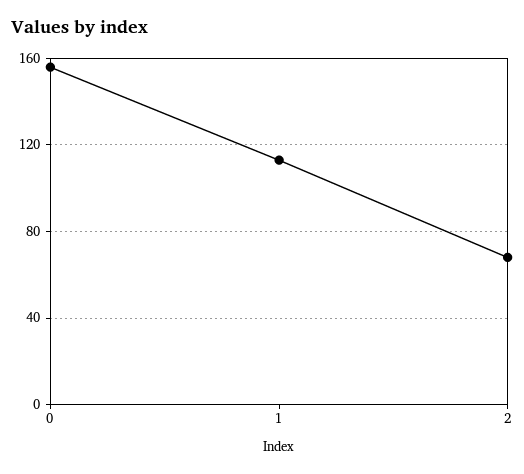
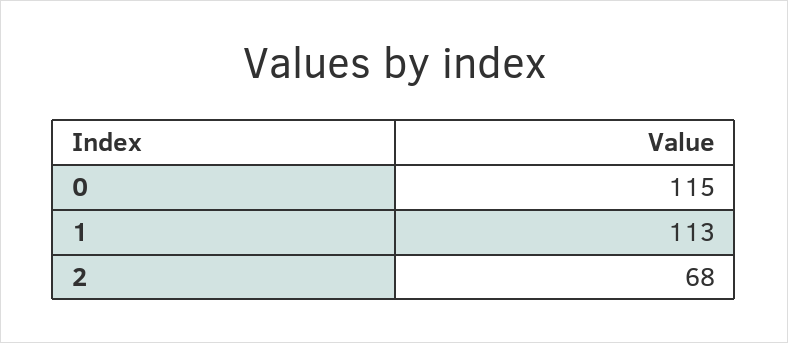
0: 155 -> 115

